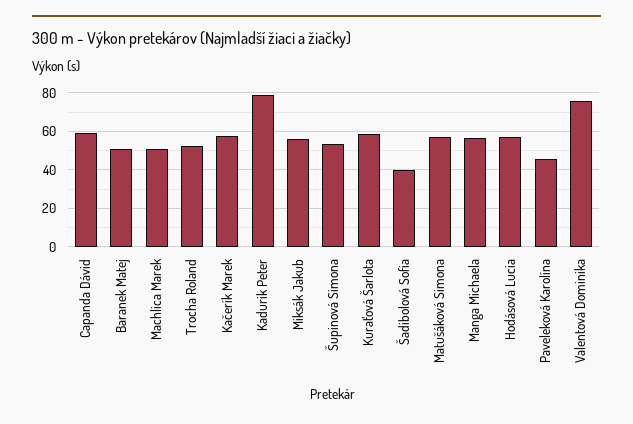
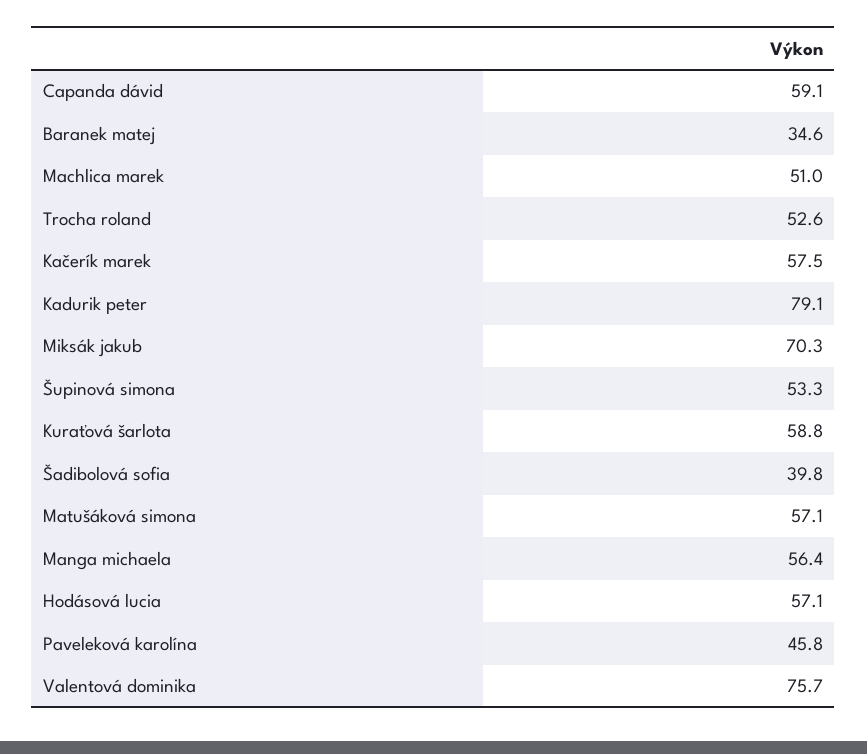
Baranek Matej: 50 -> 34.6
Miksák Jakub: 55 -> 70.3

